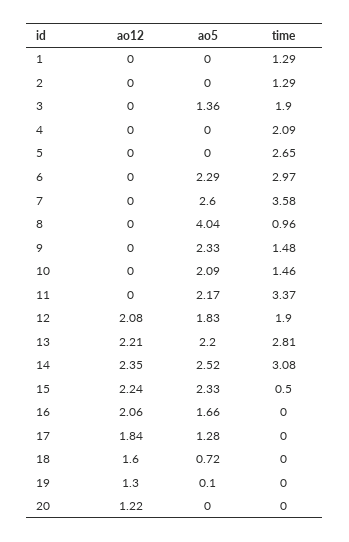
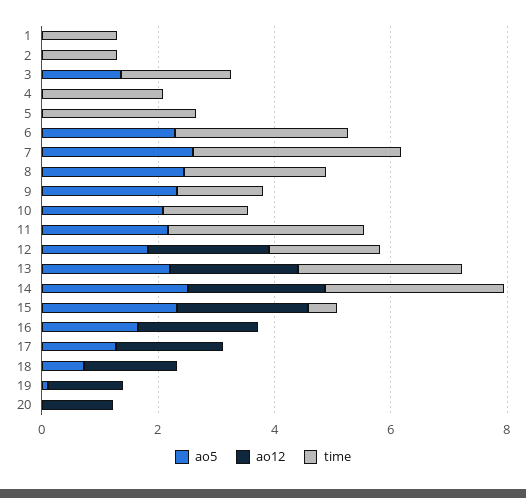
ao5, 8: 4.04 -> 2.5
time, 8: 0.96 -> 2.5

